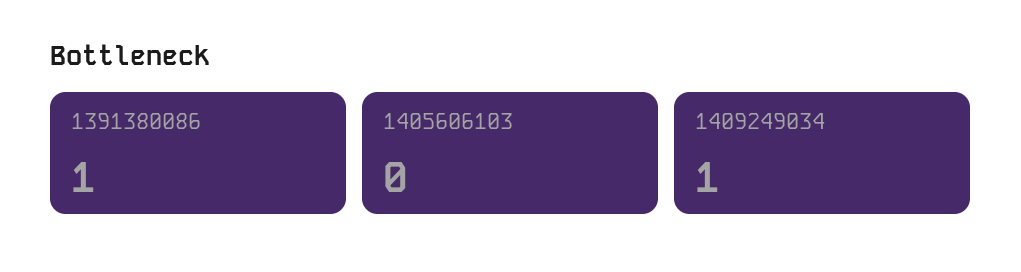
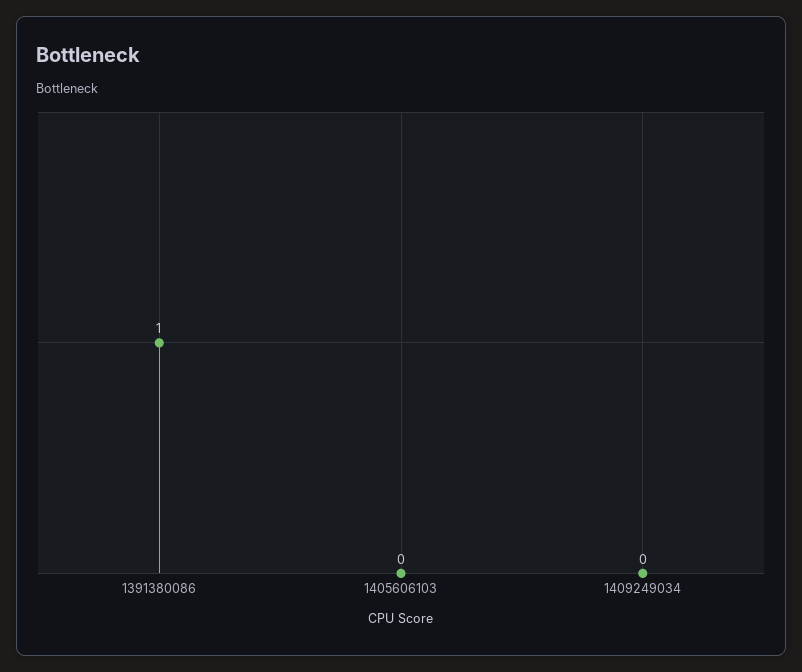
1409249034: 1 -> 0

